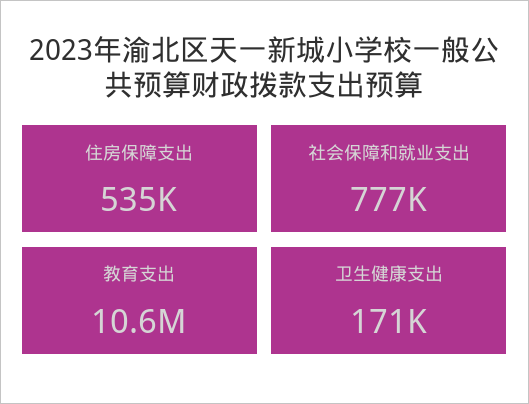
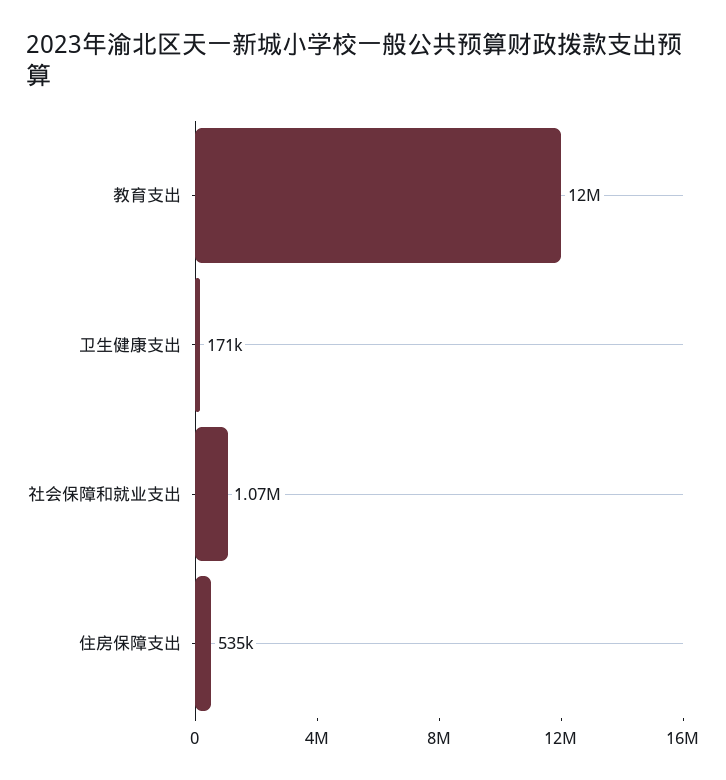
社会保障和就业支出: 777000 -> 1070000
教育支出: 10600000 -> 12000000

